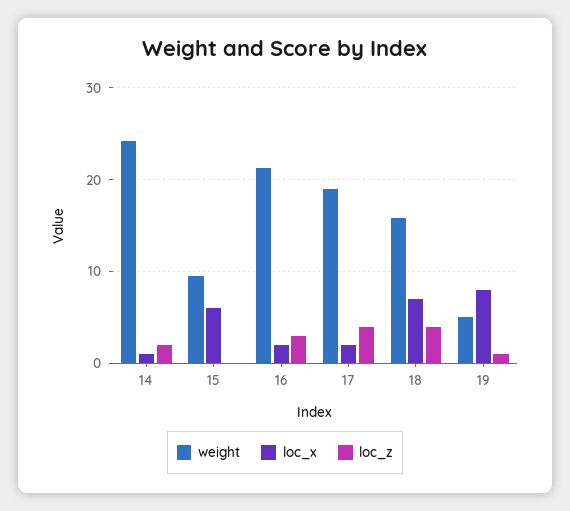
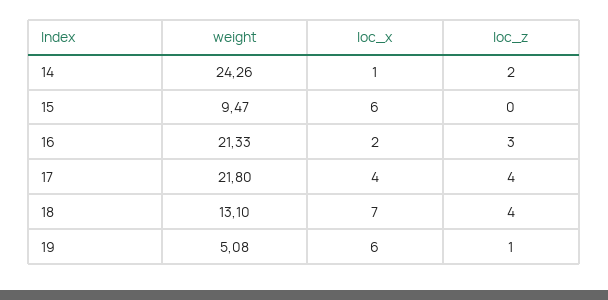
weight, 17: 19 -> 21.8
loc_x, 17: 2 -> 4
weight, 18: 16 -> 13.1
loc_x, 19: 8 -> 6

